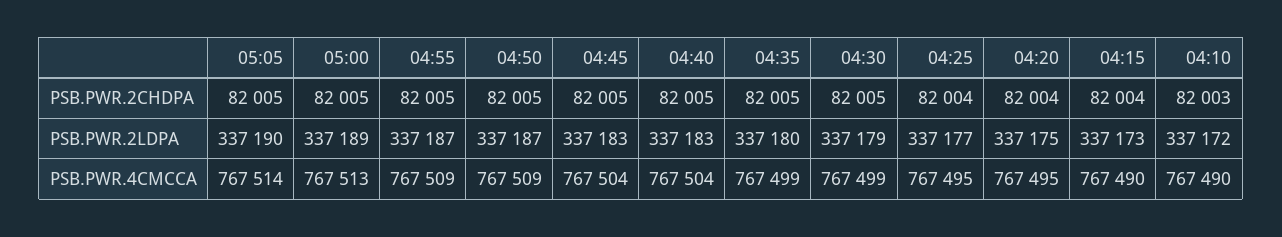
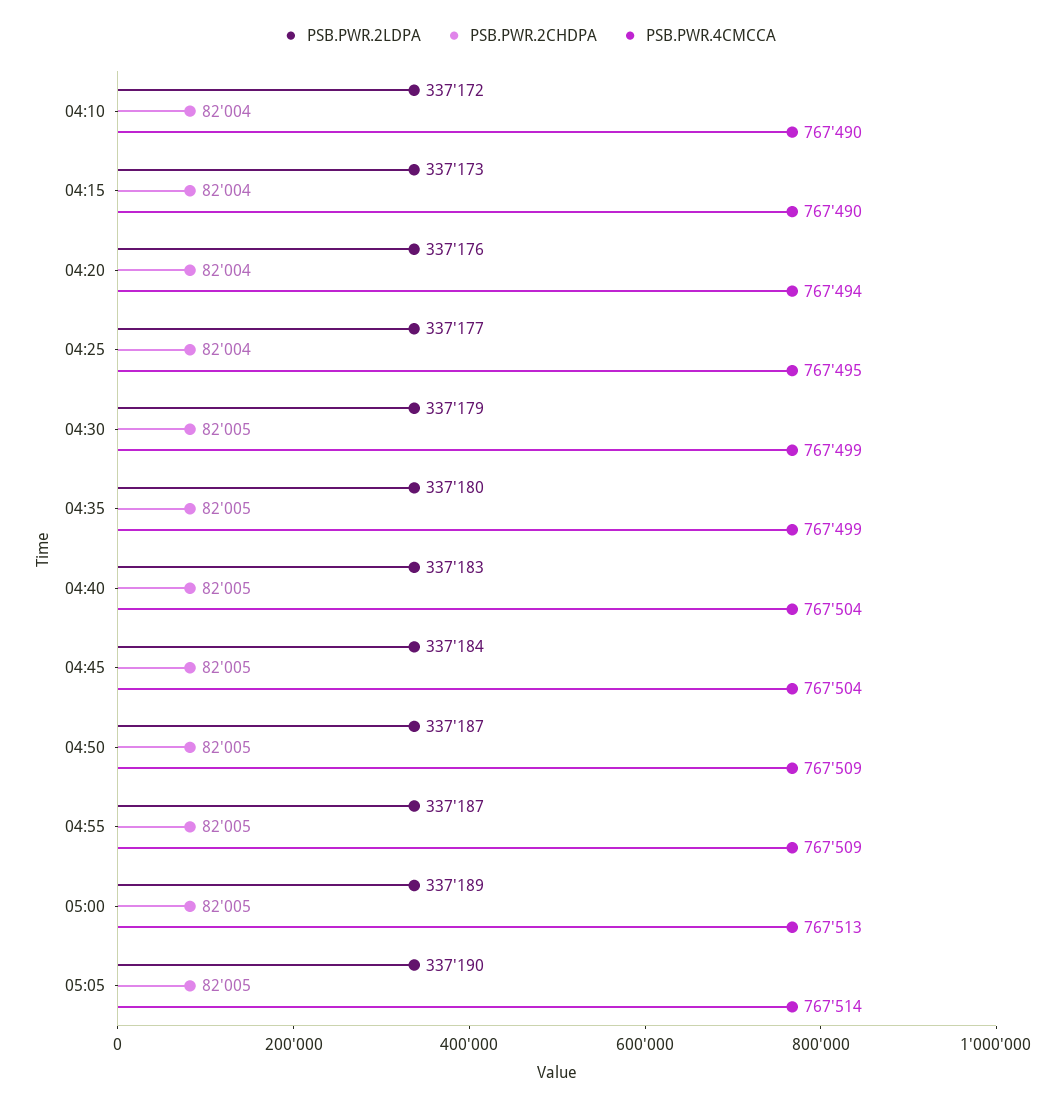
PSB.PWR.2CHDPA, 04:10: 82003 -> 82004
PSB.PWR.2LDPA, 04:45: 337183 -> 337184
PSB.PWR.2LDPA, 04:20: 337175 -> 337176
PSB.PWR.4CMCCA, 04:20: 767495 -> 767494

